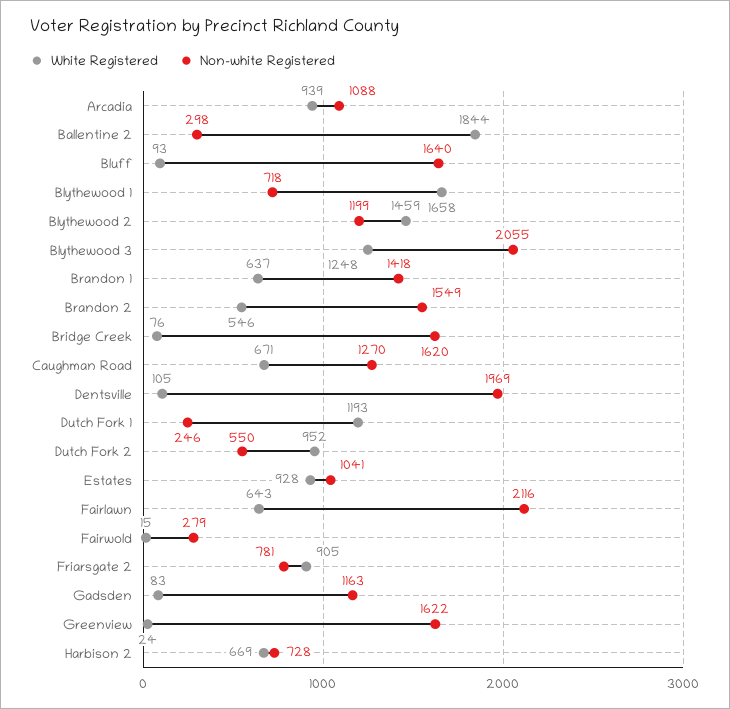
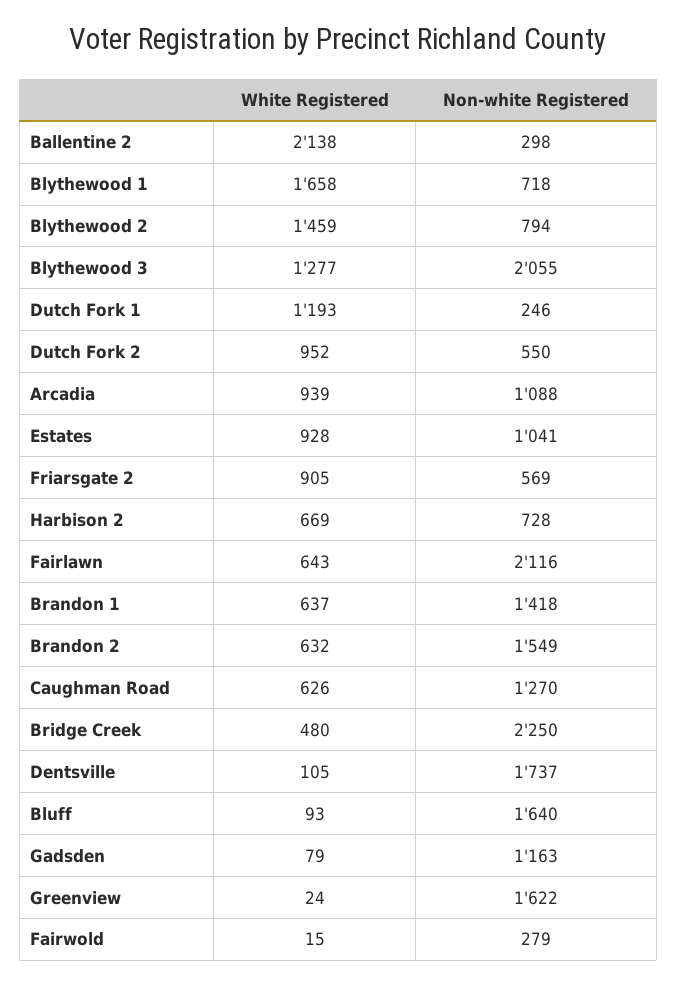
White Registered, Ballentine 2: 1844 -> 2138
Non-white Registered, Blythewood 2: 1199 -> 794
White Registered, Blythewood 3: 1248 -> 1277
White Registered, Brandon 2: 546 -> 632
White Registered, Bridge Creek: 76 -> 480
Non-white Registered, Bridge Creek: 1620 -> 2250
White Registered, Caughman Road: 671 -> 626
Non-white Registered, Dentsville: 1969 -> 1737
Non-white Registered, Friarsgate 2: 781 -> 569
White Registered, Gadsden: 83 -> 79

